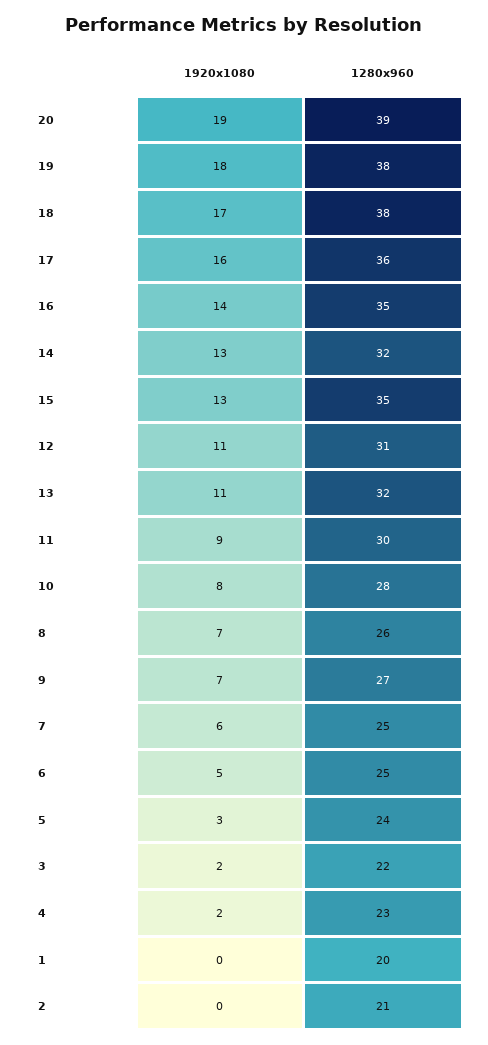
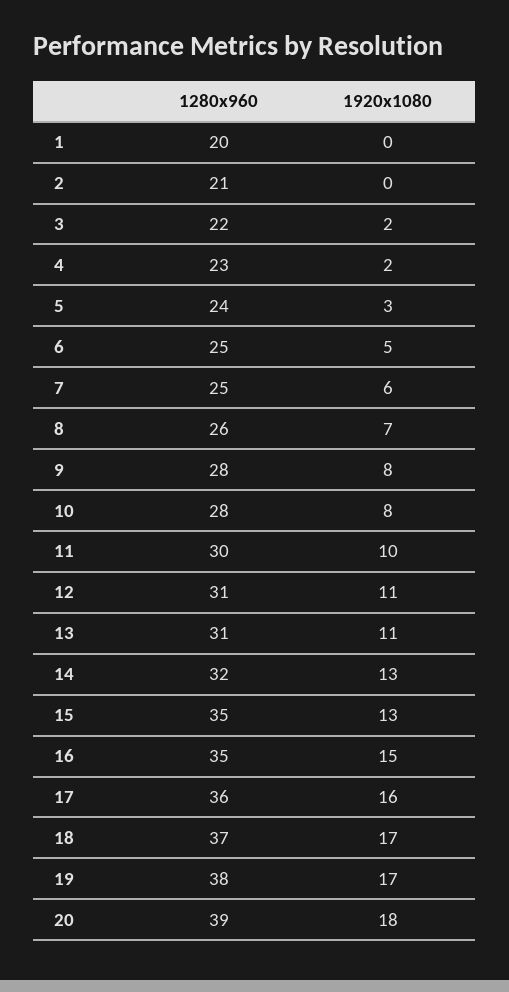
1920x1080, 20: 19 -> 18
1920x1080, 19: 18 -> 17
1280x960, 18: 38 -> 37
1920x1080, 16: 14 -> 15
1280x960, 13: 32 -> 31
1920x1080, 11: 9 -> 10
1920x1080, 9: 7 -> 8
1280x960, 9: 27 -> 28

